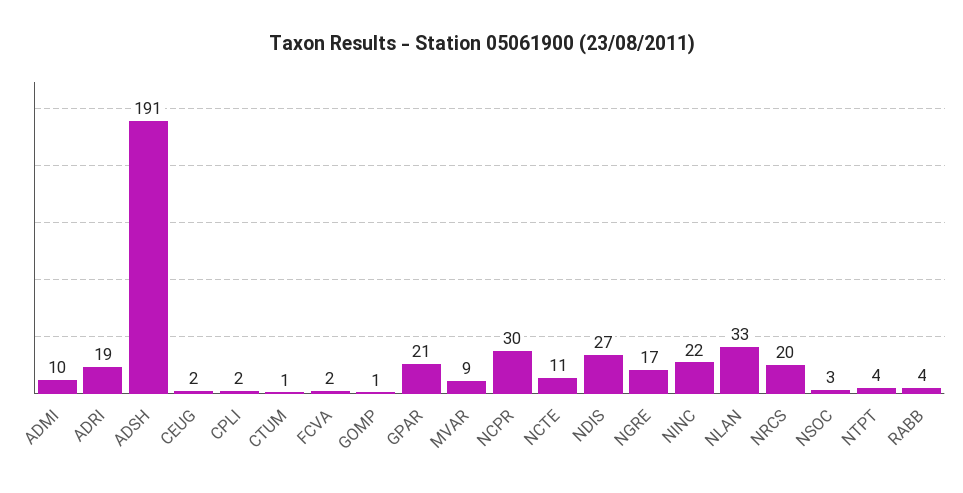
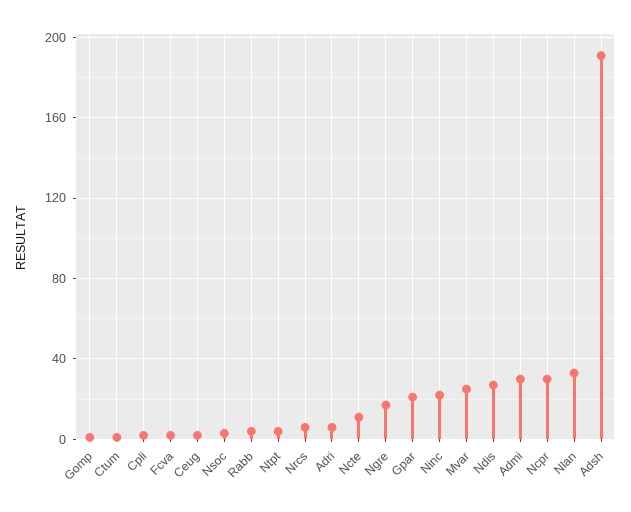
ADMI: 10 -> 30
ADRI: 19 -> 5
MVAR: 9 -> 25
NRCS: 20 -> 5

